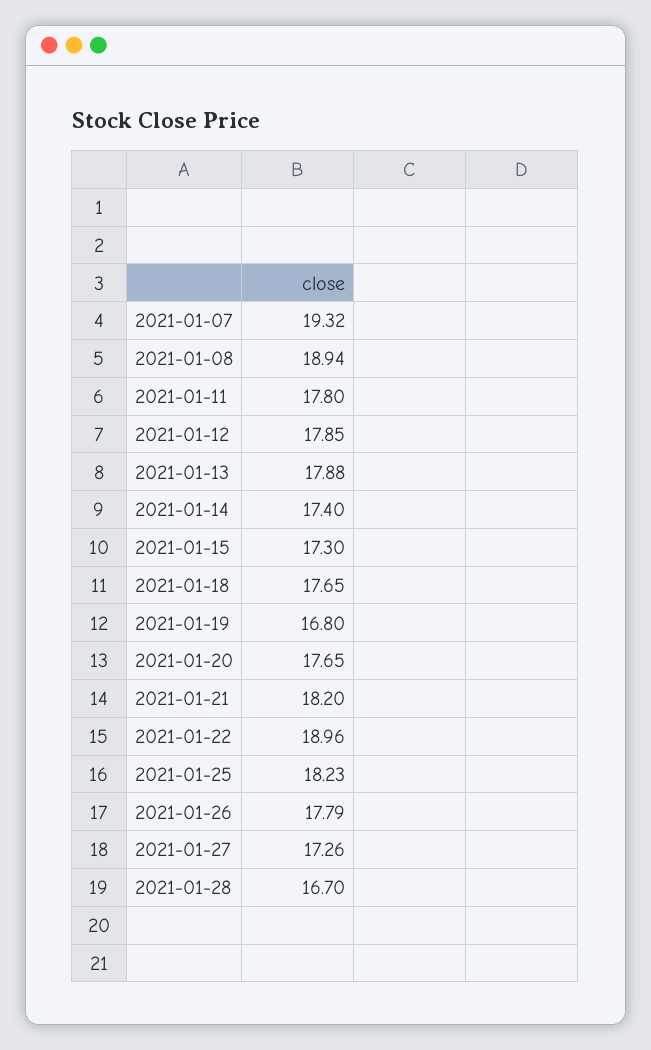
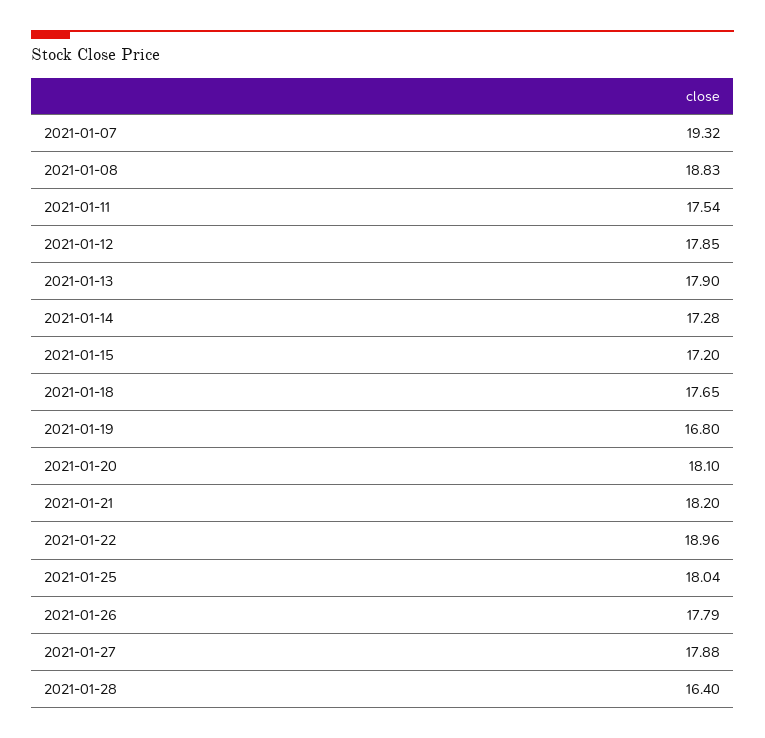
2021-01-08: 18.94 -> 18.83
2021-01-11: 17.8 -> 17.54
2021-01-13: 17.88 -> 17.9
2021-01-14: 17.4 -> 17.28
2021-01-15: 17.3 -> 17.2
2021-01-20: 17.65 -> 18.1
2021-01-25: 18.23 -> 18.04
2021-01-27: 17.26 -> 17.88
2021-01-28: 16.7 -> 16.4

